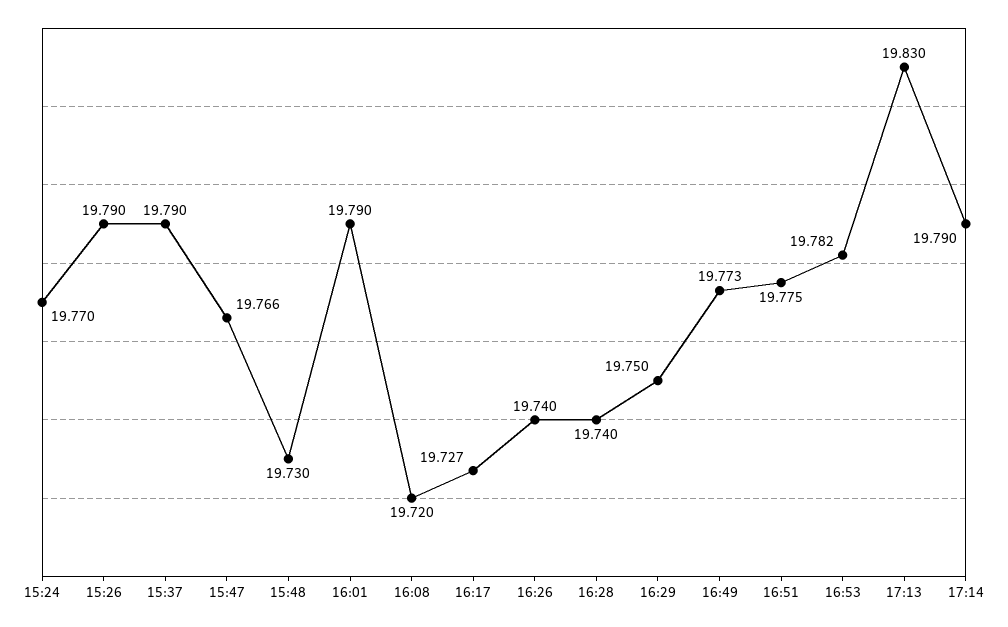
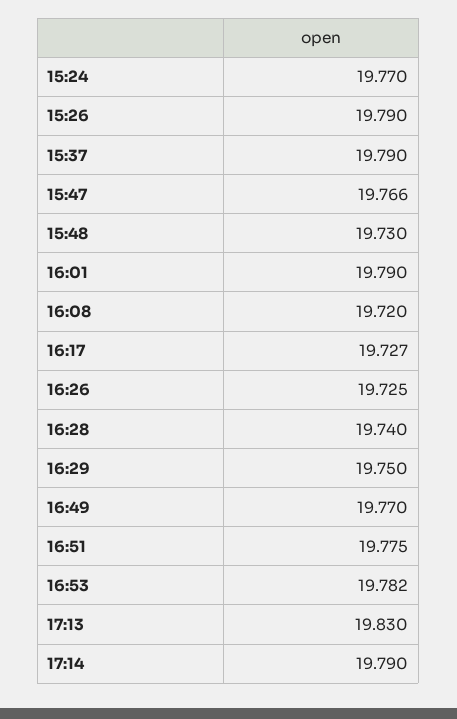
16:26: 19.74 -> 19.725
16:49: 19.773 -> 19.77

